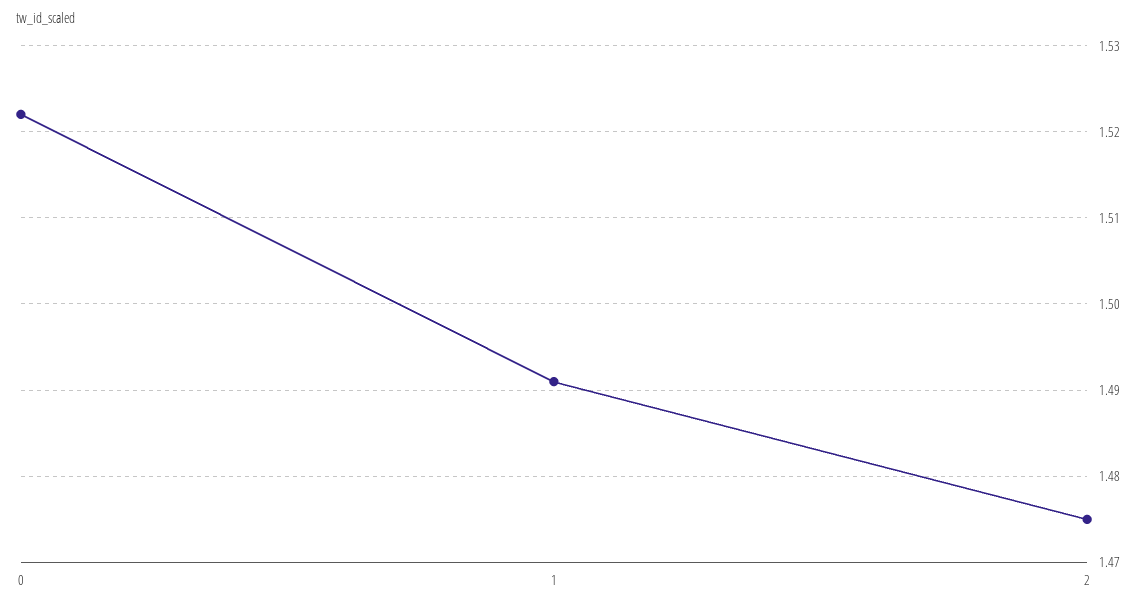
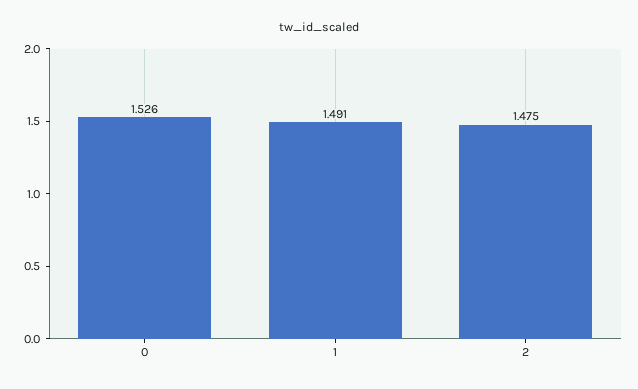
0: 1.522 -> 1.526

